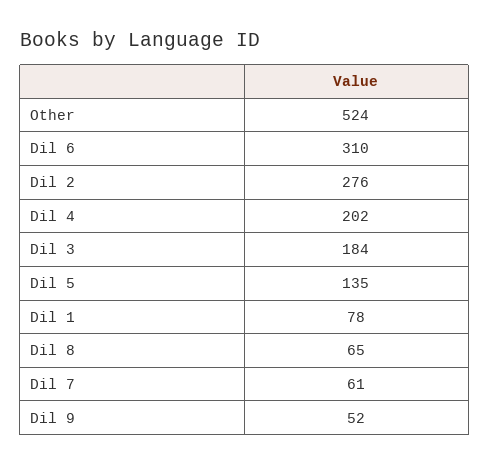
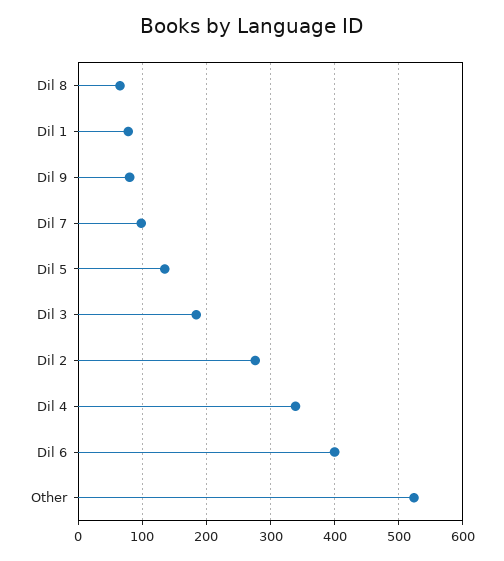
Dil 6: 310 -> 400
Dil 4: 202 -> 340
Dil 7: 61 -> 100
Dil 9: 52 -> 80

